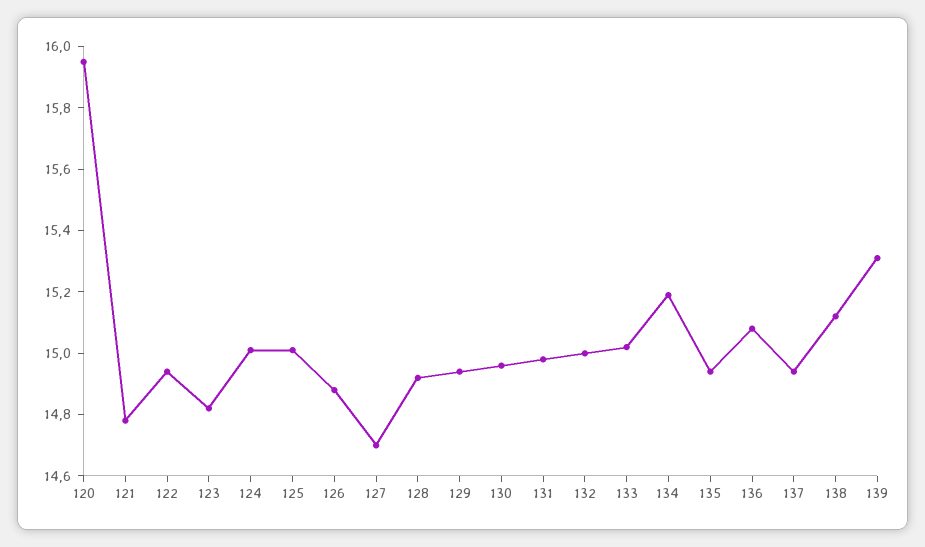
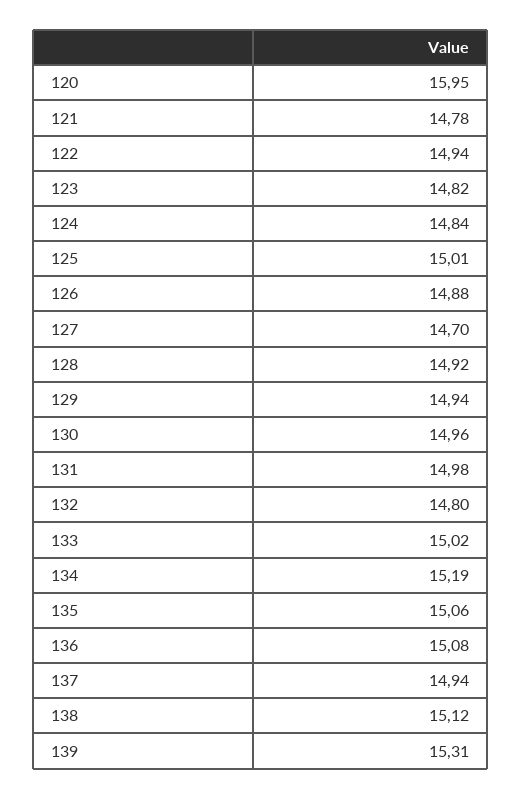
124: 15 -> 14.84
132: 15 -> 14.8
135: 14.95 -> 15.06

